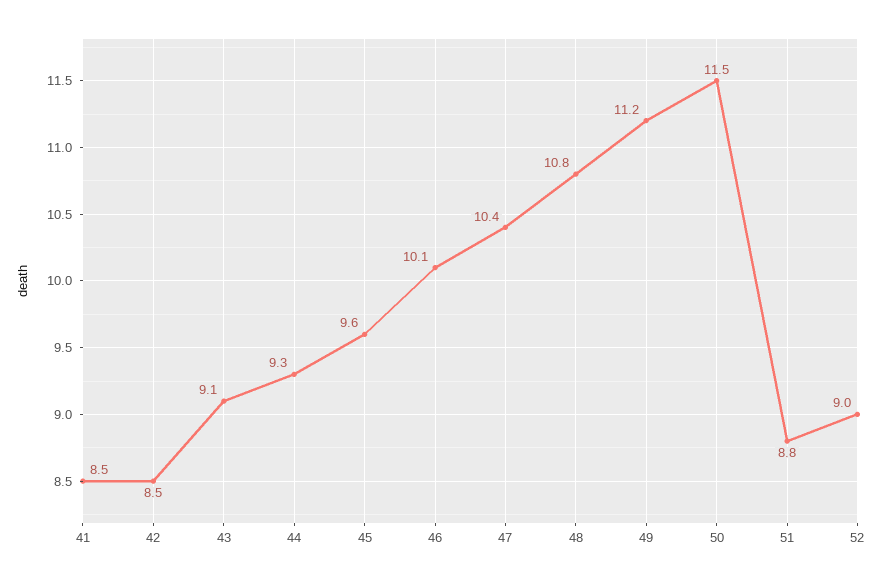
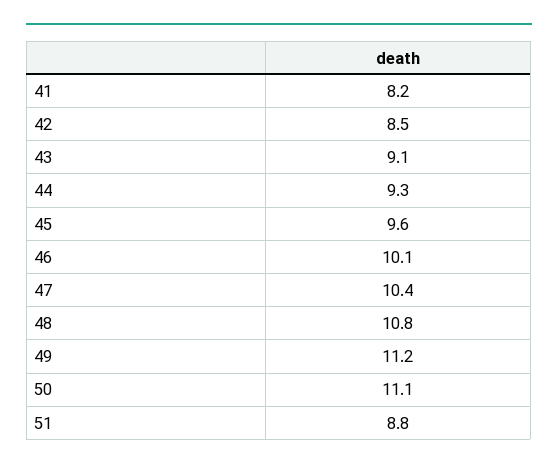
41: 8.5 -> 8.2
50: 11.5 -> 11.1
52: 9 -> none

